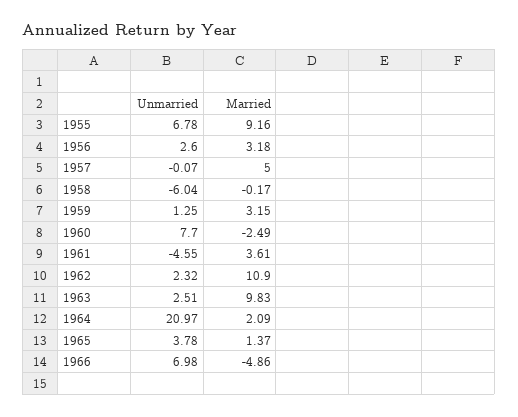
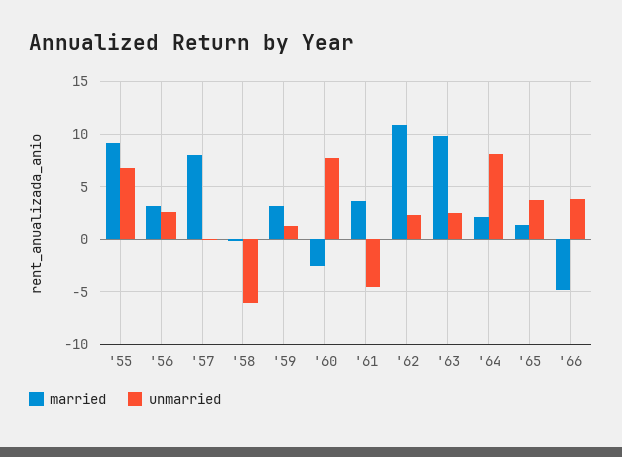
Married, 1957: 5 -> 8
Unmarried, 1964: 20.97 -> 8
Unmarried, 1966: 6.98 -> 4

